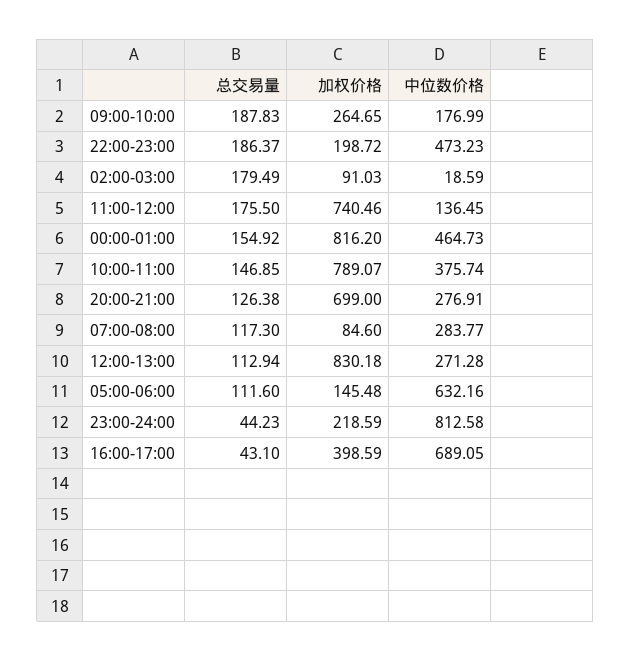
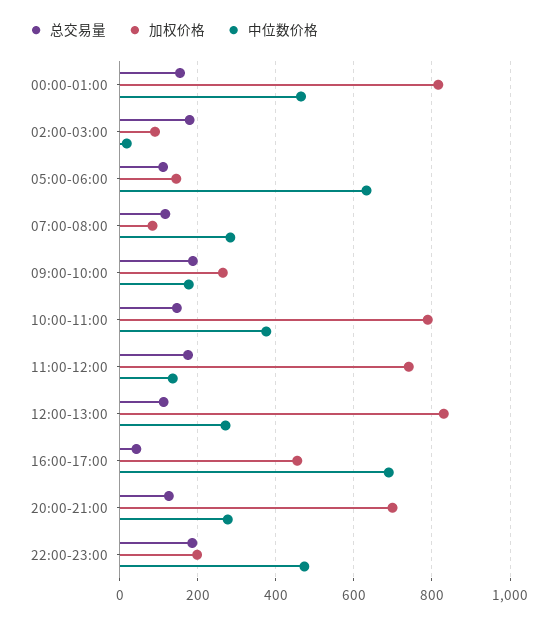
总交易量, 23:00-24:00: 44.23 -> none
加权价格, 23:00-24:00: 218.59 -> none
中位数价格, 23:00-24:00: 812.58 -> none
加权价格, 16:00-17:00: 398.59 -> 460

